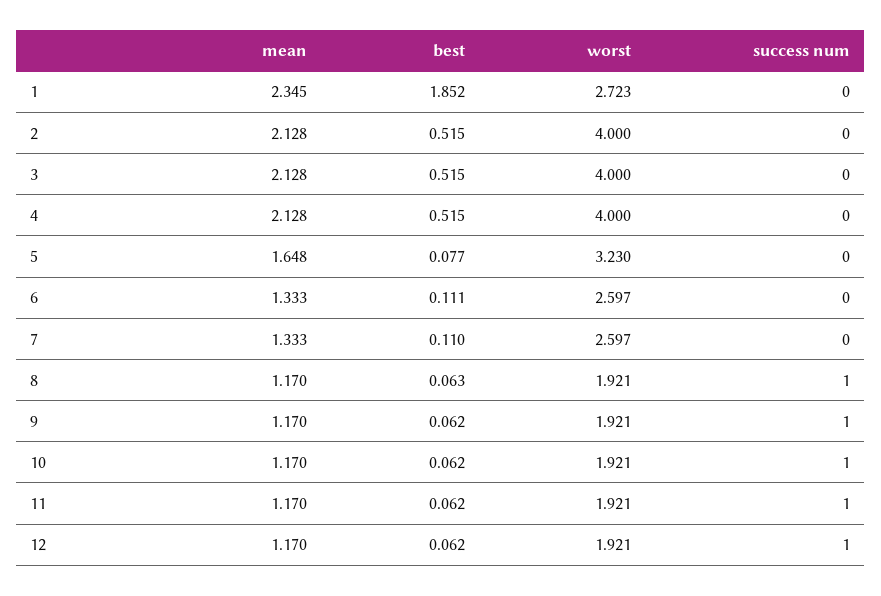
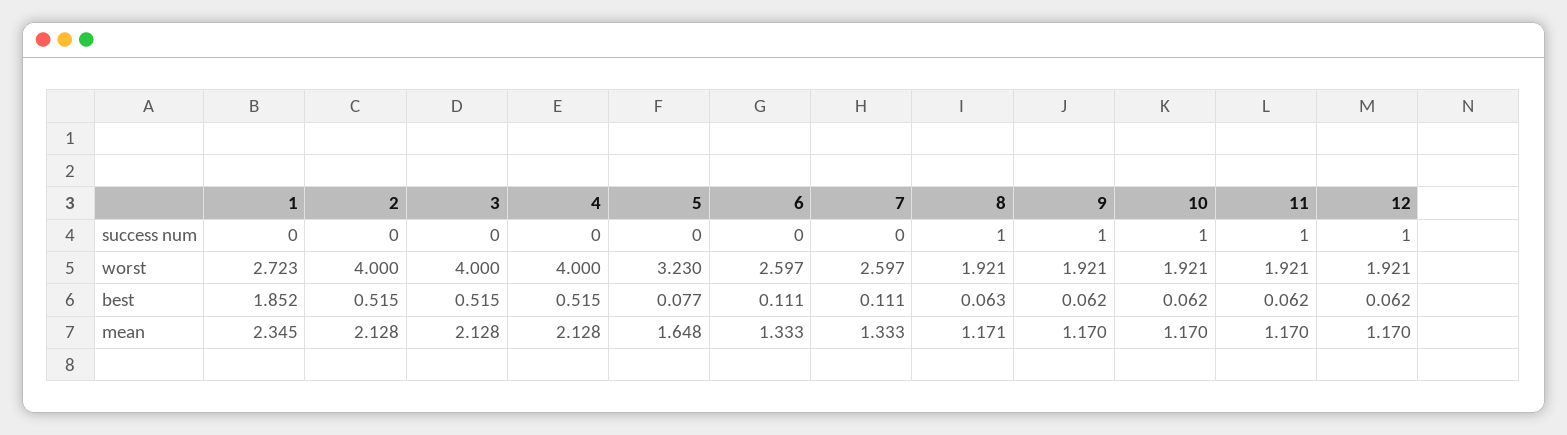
best, 7: 0.11 -> 0.111
mean, 8: 1.17 -> 1.171

